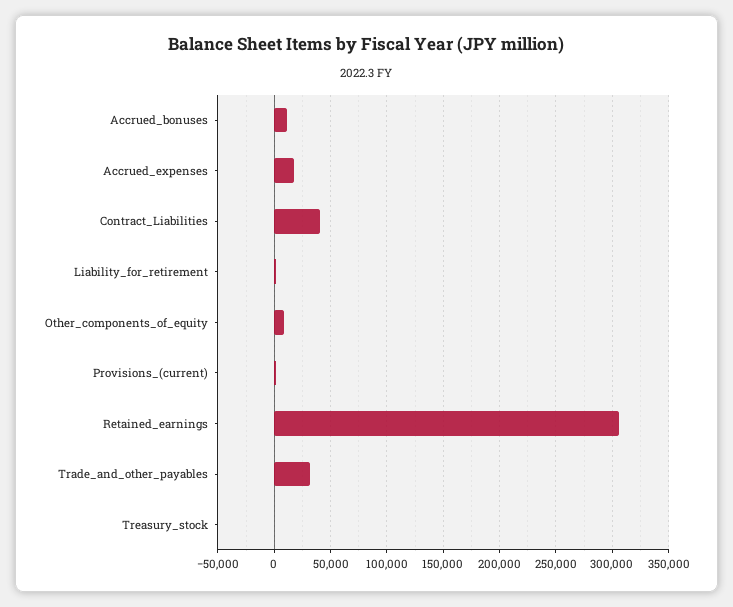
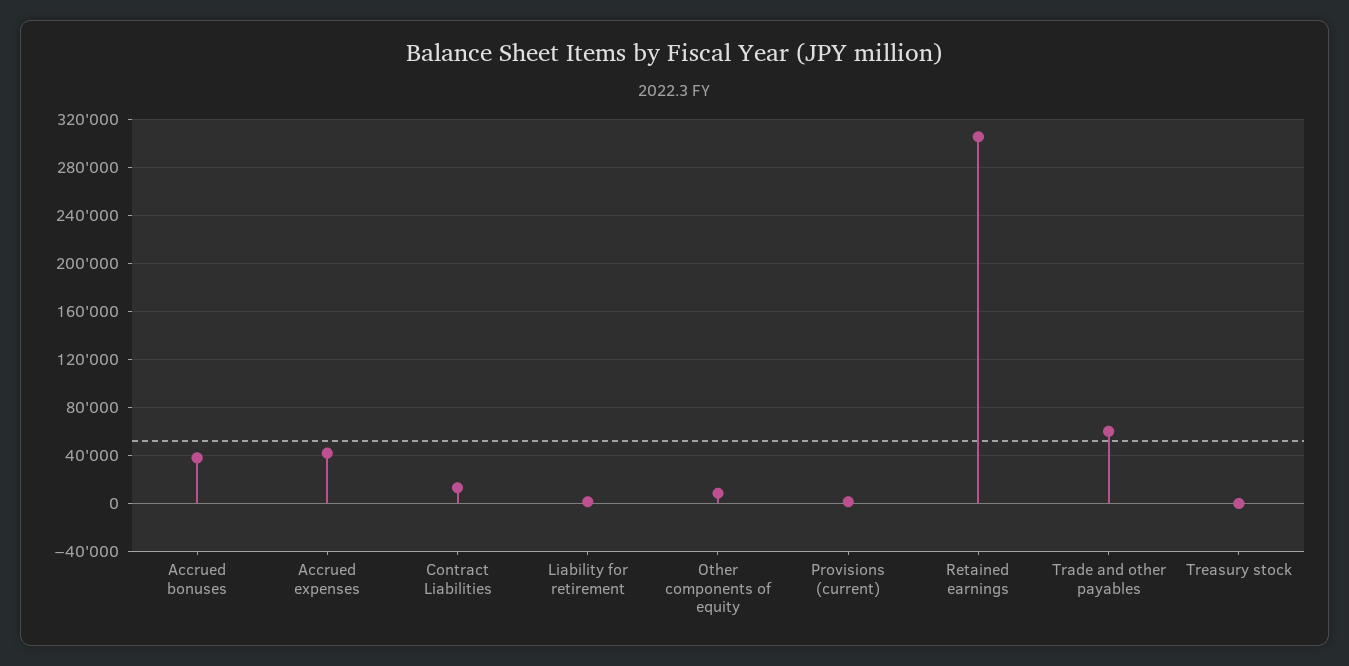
Accrued_bonuses: 10000 -> 40000
Accrued_expenses: 20000 -> 40000
Contract_Liabilities: 40000 -> 10000
Trade_and_other_payables: 30000 -> 60000

